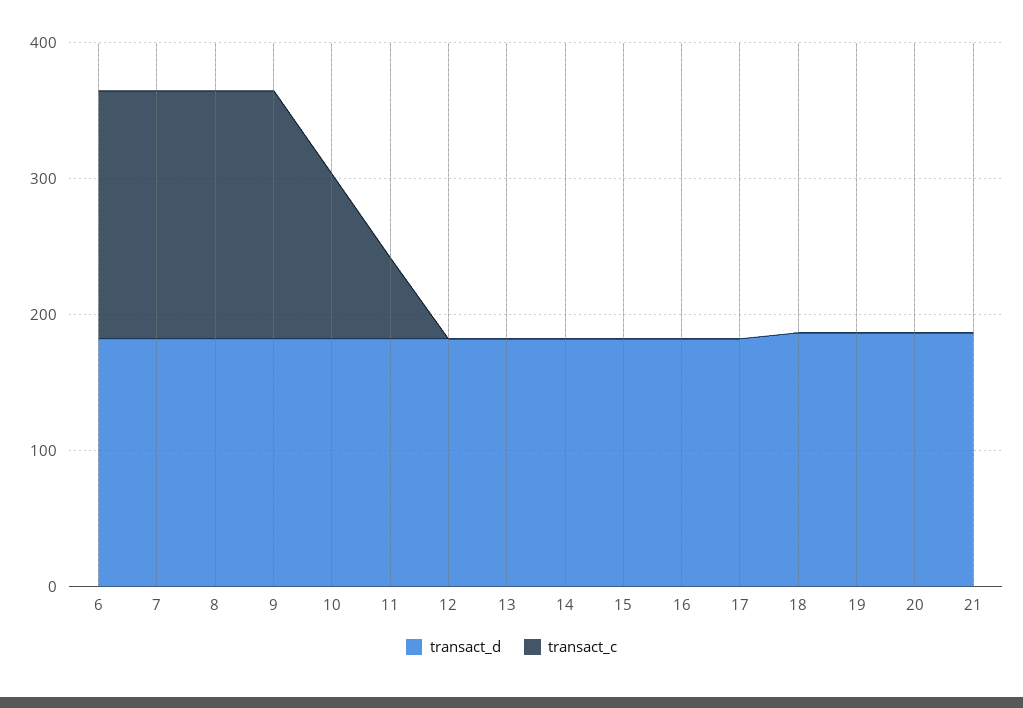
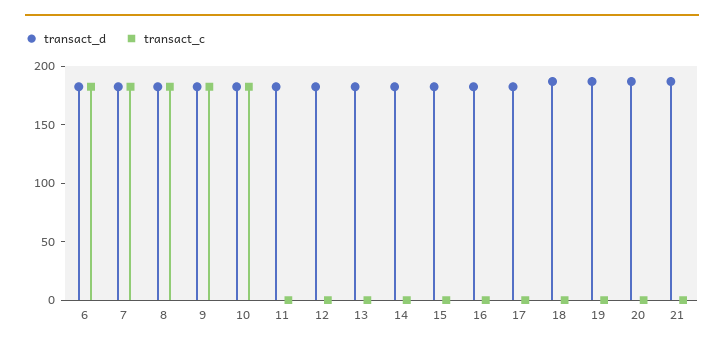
transact_c, 10: 120 -> 180
transact_c, 11: 60 -> 0

